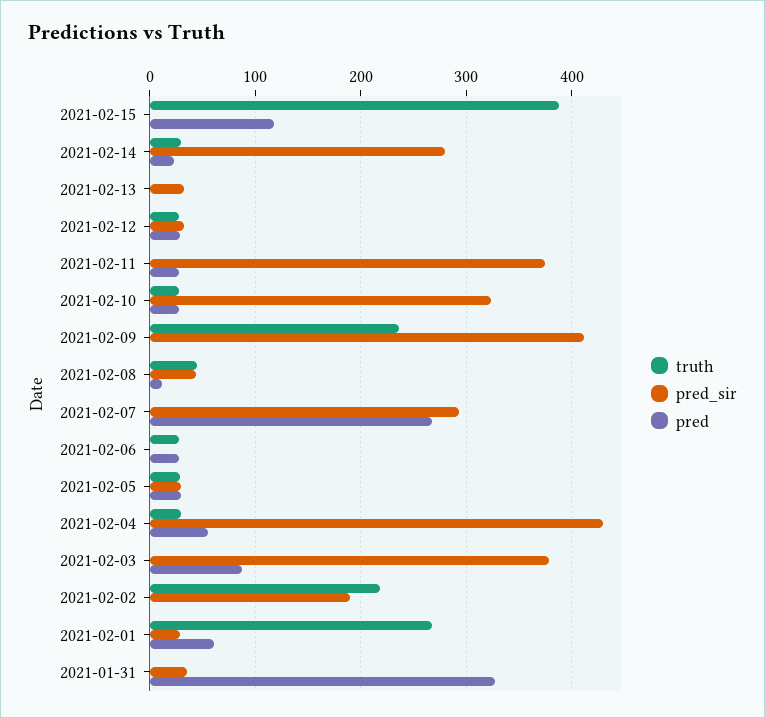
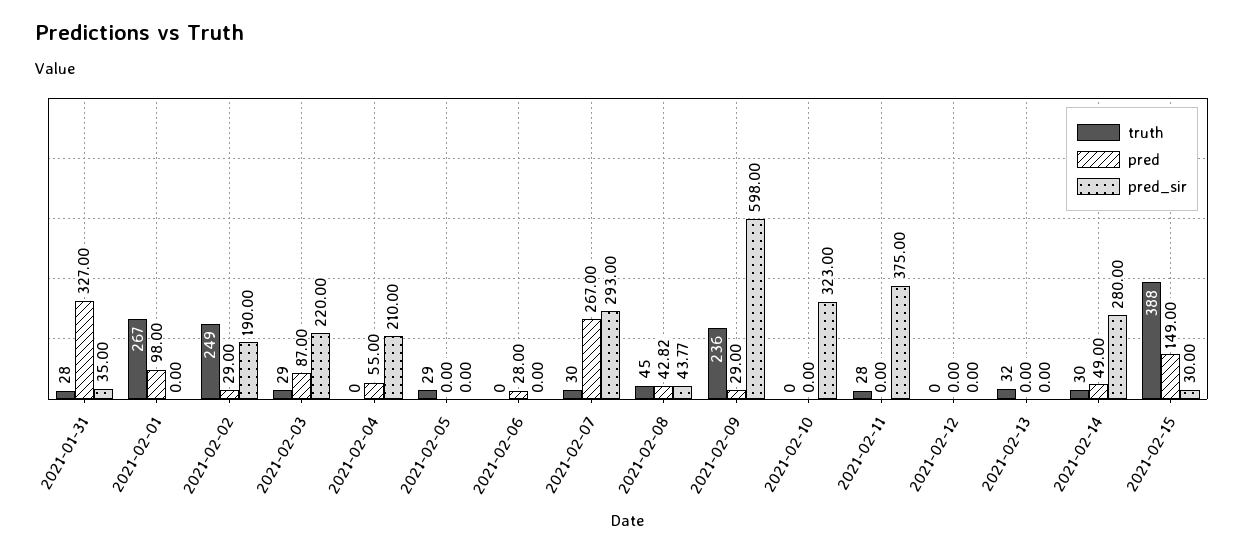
pred_sir, 2021-02-15: 0 -> 30
pred, 2021-02-15: 120 -> 149
pred, 2021-02-14: 20 -> 49
truth, 2021-02-13: 0 -> 32
pred_sir, 2021-02-13: 30 -> 0
truth, 2021-02-12: 30 -> 0
pred_sir, 2021-02-12: 30 -> 0
pred, 2021-02-12: 30 -> 0
truth, 2021-02-11: 0 -> 28
pred, 2021-02-11: 30 -> 0
truth, 2021-02-10: 30 -> 0
pred, 2021-02-10: 30 -> 0
pred_sir, 2021-02-09: 410 -> 598
pred, 2021-02-09: 0 -> 29
pred, 2021-02-08: 10 -> 42.82
truth, 2021-02-07: 0 -> 30
truth, 2021-02-06: 30 -> 0
pred_sir, 2021-02-05: 30 -> 0
pred, 2021-02-05: 30 -> 0
truth, 2021-02-04: 30 -> 0
pred_sir, 2021-02-04: 430 -> 210
truth, 2021-02-03: 0 -> 29
pred_sir, 2021-02-03: 380 -> 220
truth, 2021-02-02: 220 -> 249
pred, 2021-02-02: 0 -> 29
pred_sir, 2021-02-01: 30 -> 0
pred, 2021-02-01: 60 -> 98
truth, 2021-01-31: 0 -> 28

